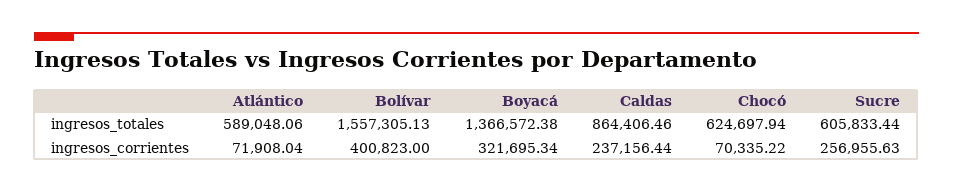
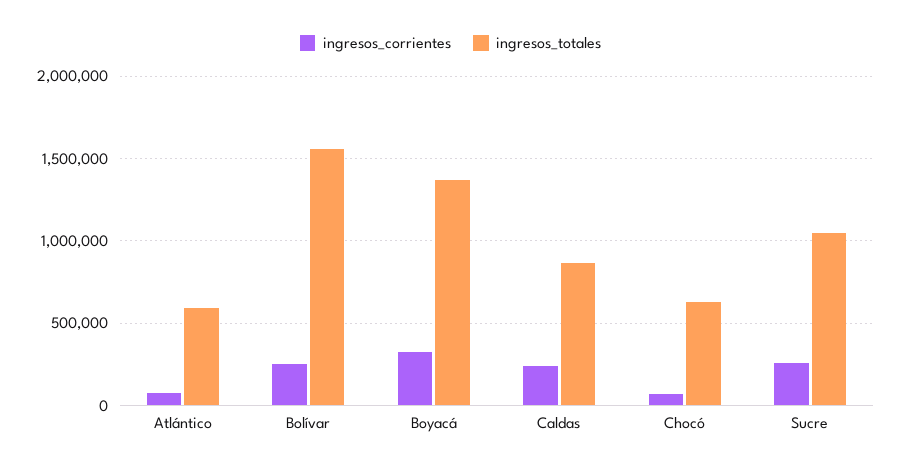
ingresos_totales, Sucre: 605833.44 -> 1050000
ingresos_corrientes, Bolívar: 400823 -> 250000

